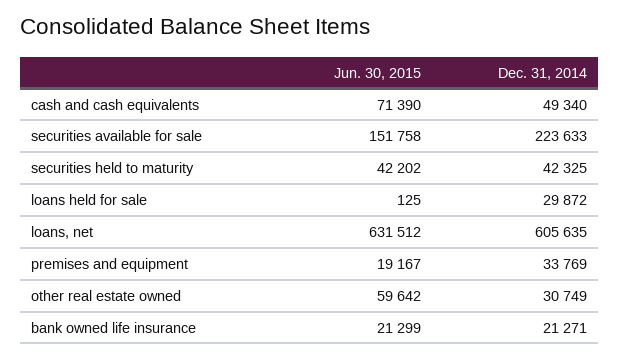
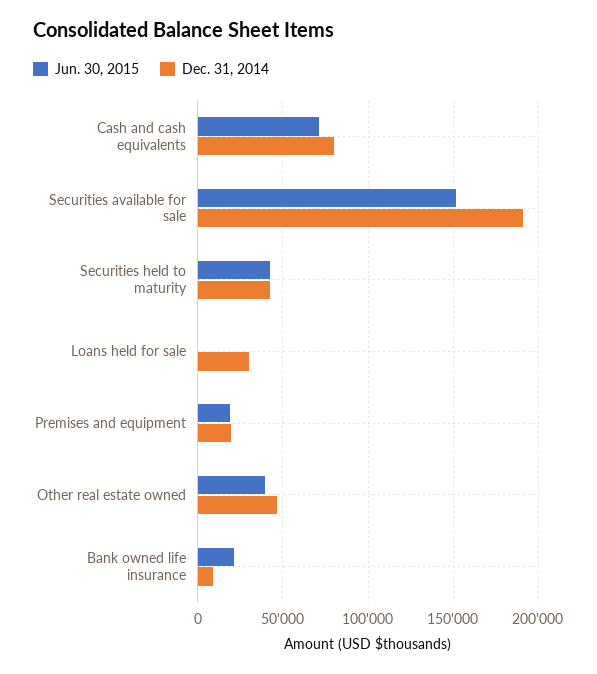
Dec. 31, 2014, cash and cash equivalents: 49340 -> 80000
Dec. 31, 2014, securities available for sale: 223633 -> 190000
Jun. 30, 2015, loans, net: 631512 -> none
Dec. 31, 2014, loans, net: 605635 -> none
Dec. 31, 2014, premises and equipment: 33769 -> 20000
Jun. 30, 2015, other real estate owned: 59642 -> 40000
Dec. 31, 2014, other real estate owned: 30749 -> 45000
Dec. 31, 2014, bank owned life insurance: 21271 -> 10000

